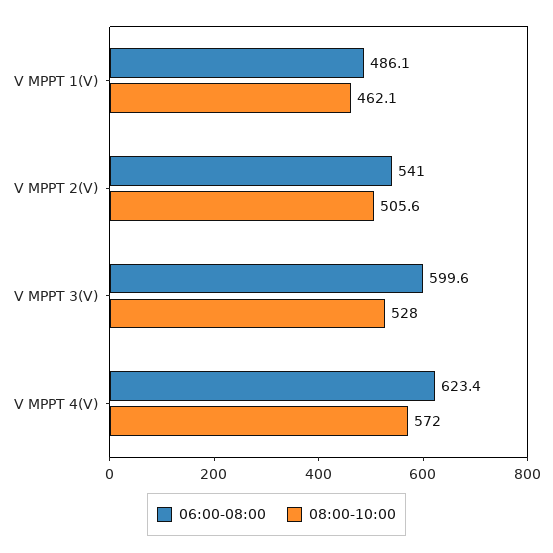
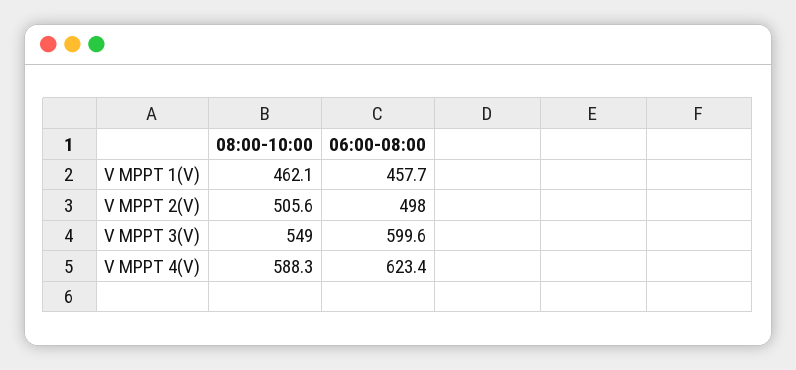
06:00-08:00, V MPPT 1(V): 486.1 -> 457.7
06:00-08:00, V MPPT 2(V): 541 -> 498
08:00-10:00, V MPPT 3(V): 528 -> 549
08:00-10:00, V MPPT 4(V): 572 -> 588.3

